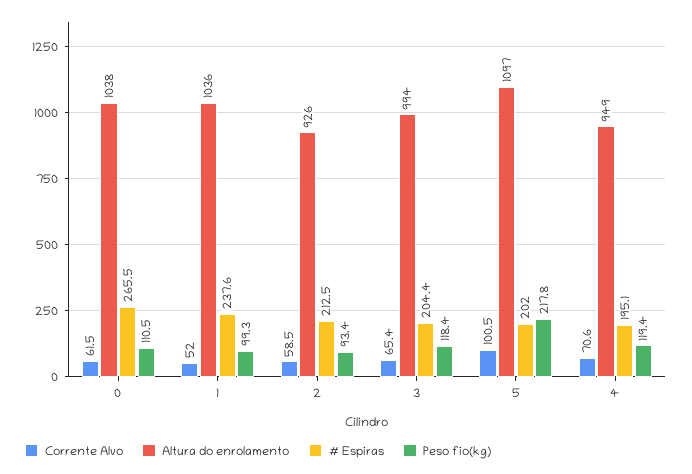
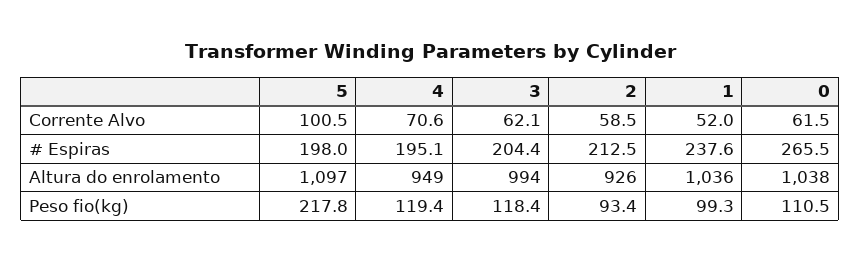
Corrente Alvo, 3: 65.4 -> 62.1
# Espiras, 5: 202 -> 198

